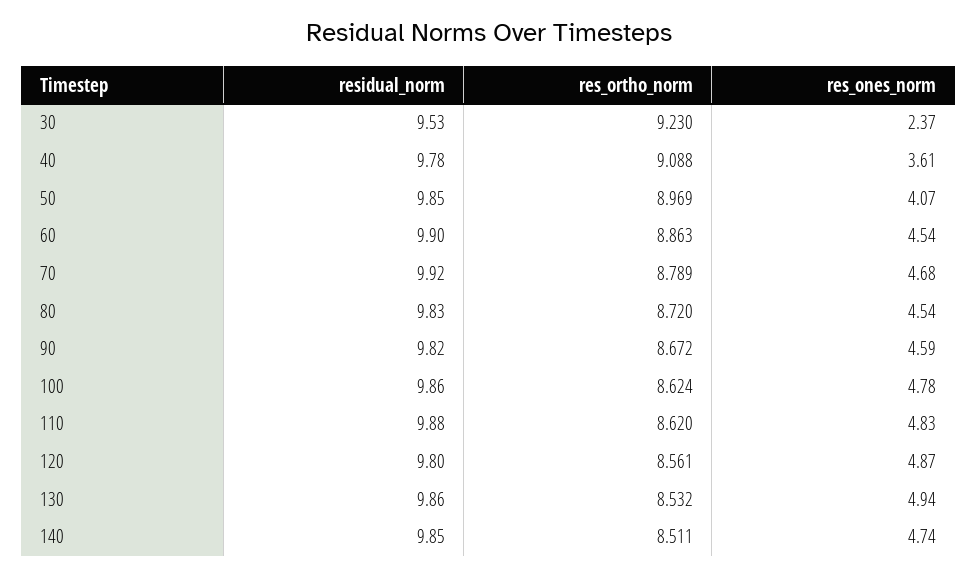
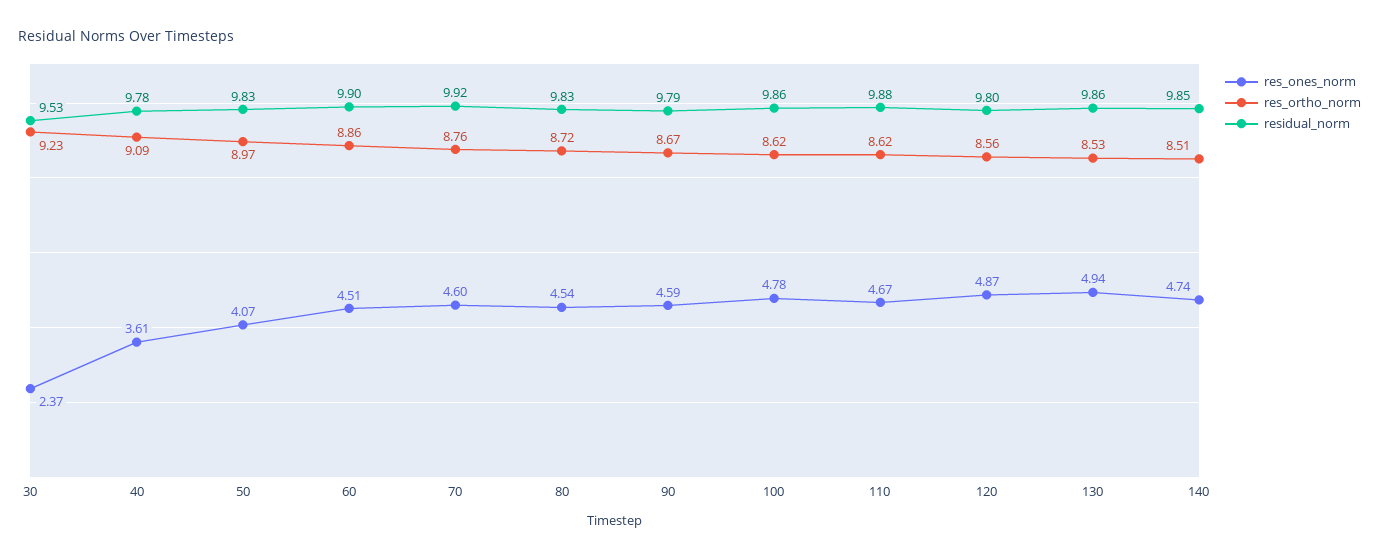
residual_norm, 50: 9.85 -> 9.83
res_ones_norm, 60: 4.54 -> 4.51
res_ortho_norm, 70: 8.789 -> 8.76
res_ones_norm, 70: 4.68 -> 4.6
residual_norm, 90: 9.82 -> 9.79
res_ones_norm, 110: 4.83 -> 4.67

